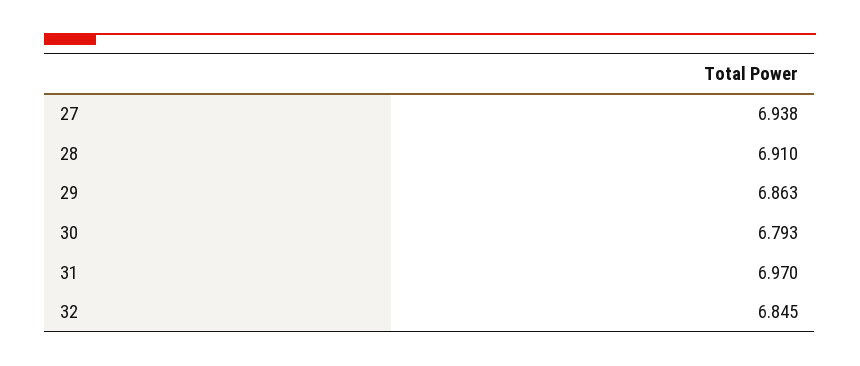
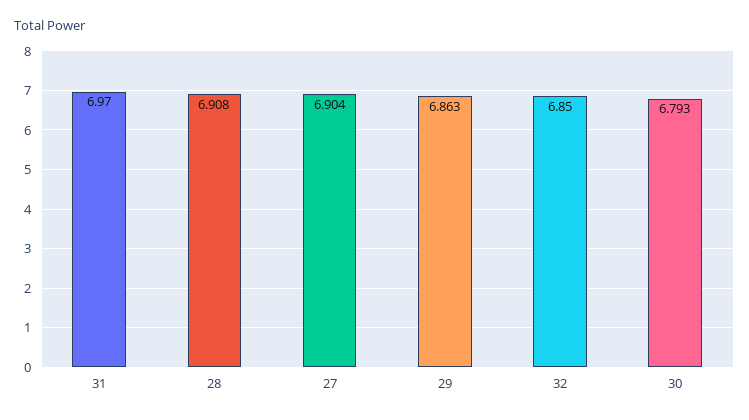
27: 6.938 -> 6.904
28: 6.91 -> 6.908
32: 6.845 -> 6.85

